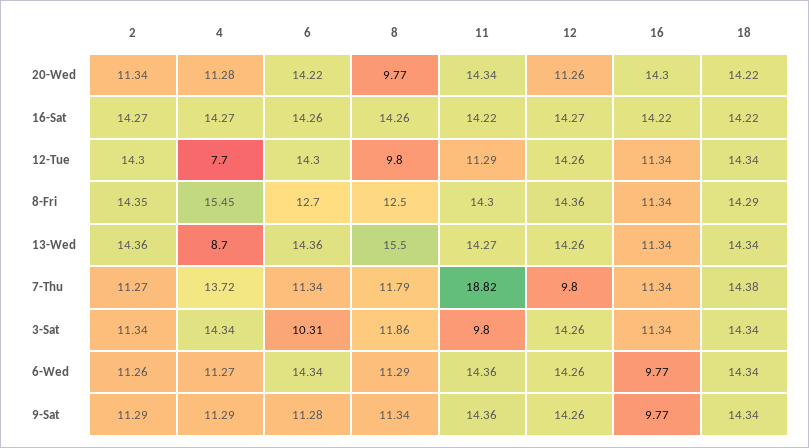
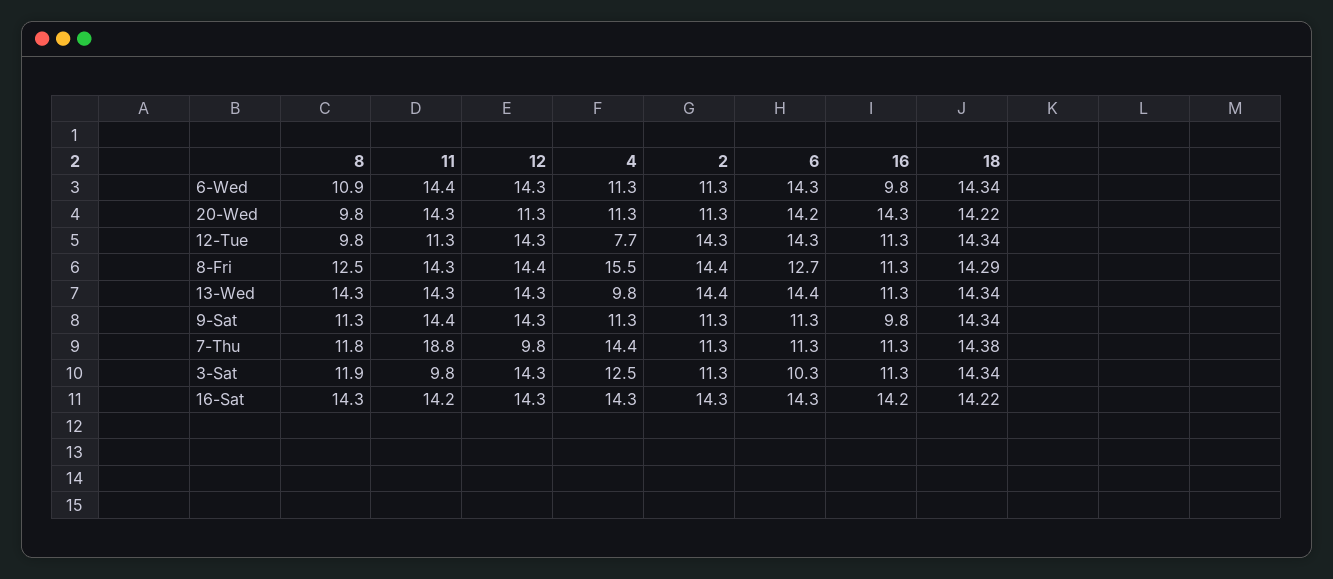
4, 13-Wed: 8.7 -> 9.8
8, 13-Wed: 15.5 -> 14.3
4, 7-Thu: 13.72 -> 14.4
4, 3-Sat: 14.34 -> 12.5
8, 6-Wed: 11.29 -> 10.9

